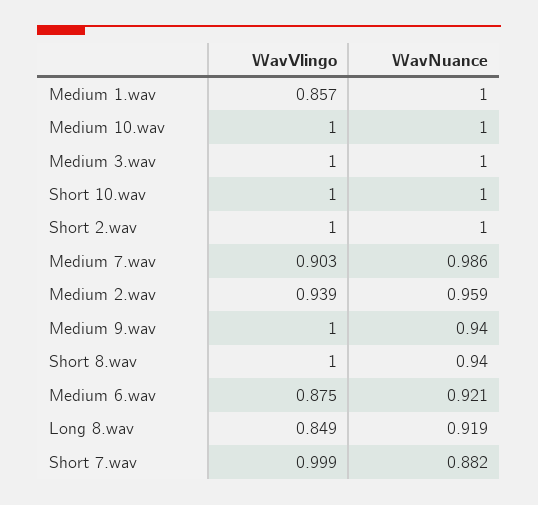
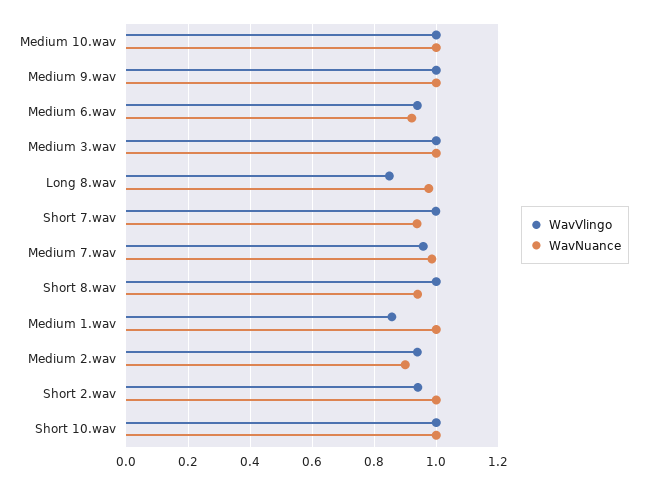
WavVlingo, Short 2.wav: 1 -> 0.94
WavVlingo, Medium 7.wav: 0.903 -> 0.96
WavNuance, Medium 2.wav: 0.959 -> 0.9
WavNuance, Medium 9.wav: 0.94 -> 1
WavVlingo, Medium 6.wav: 0.875 -> 0.94
WavNuance, Long 8.wav: 0.919 -> 0.98
WavNuance, Short 7.wav: 0.882 -> 0.94

